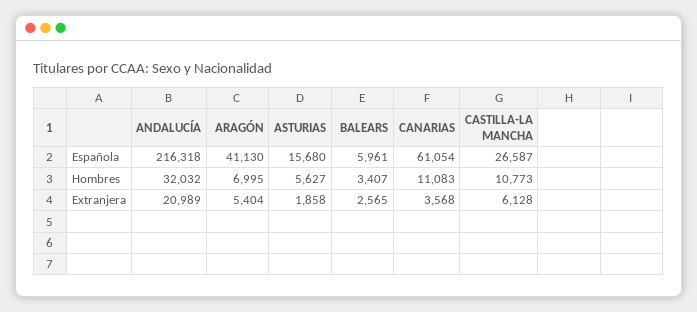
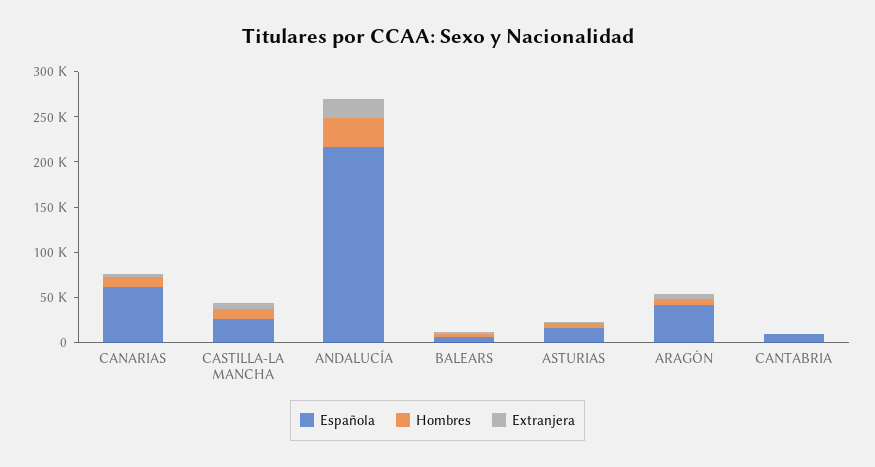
Española, CANTABRIA: none -> 10000
Hombres, CANTABRIA: none -> 0
Extranjera, CANTABRIA: none -> 0

